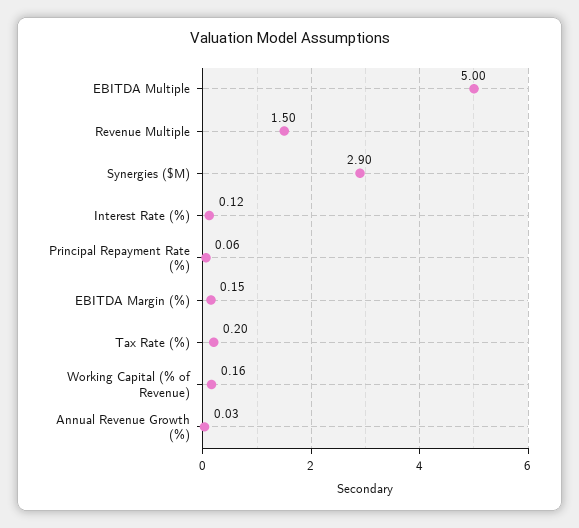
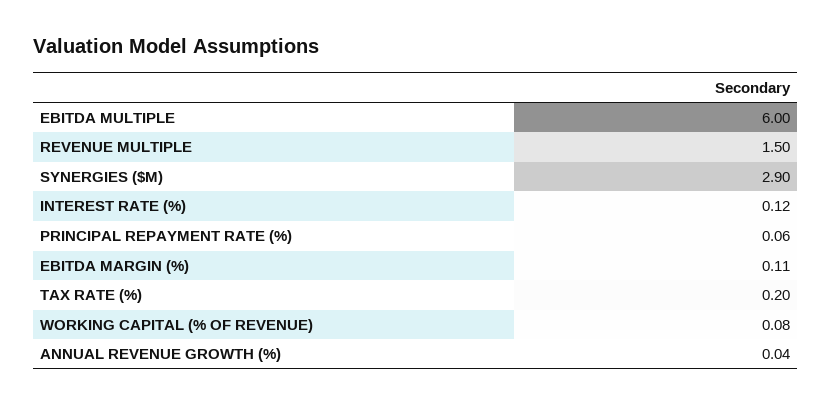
EBITDA Multiple: 5 -> 6
EBITDA Margin (%): 0.15 -> 0.11
Working Capital (% of Revenue): 0.16 -> 0.08
Annual Revenue Growth (%): 0.03 -> 0.04

